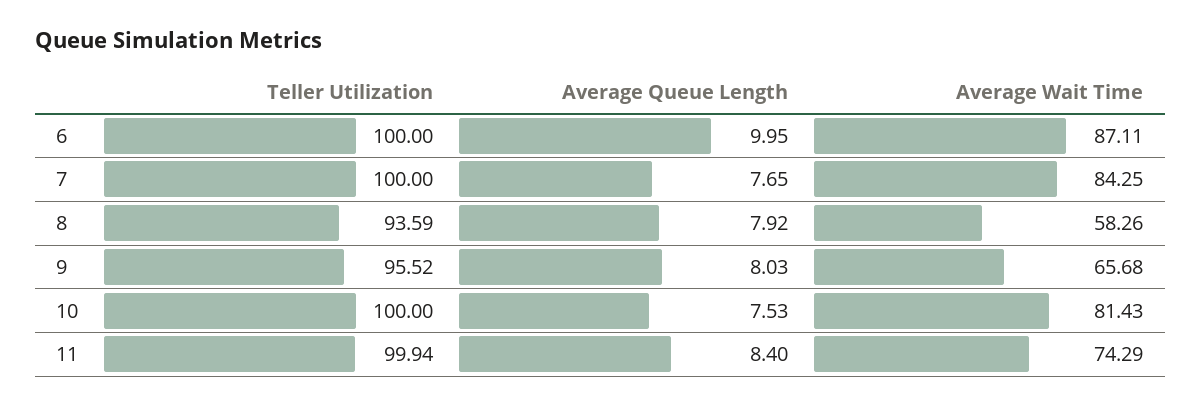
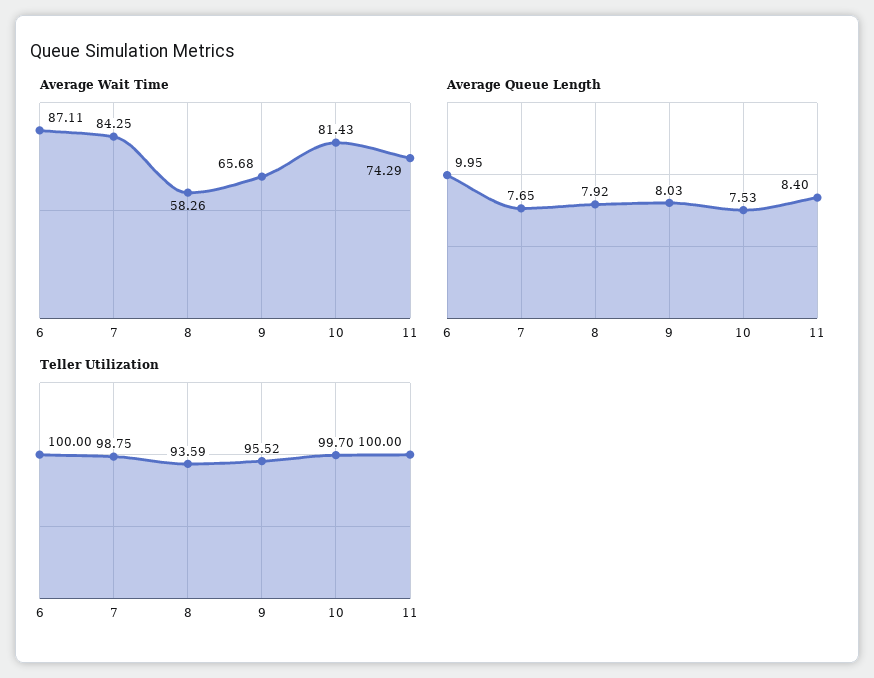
Teller Utilization, 7: 100 -> 98.75
Teller Utilization, 10: 100 -> 99.7
Teller Utilization, 11: 99.94 -> 100

